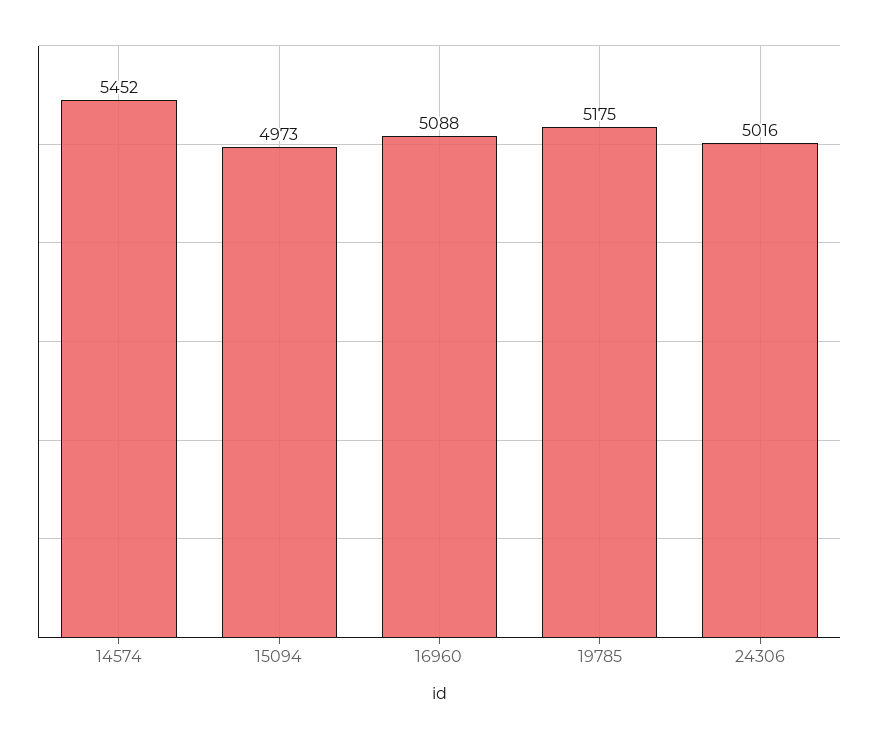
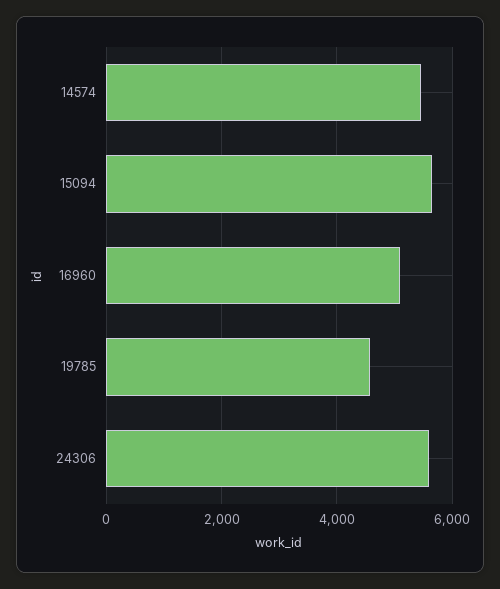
15094: 4973 -> 5600
19785: 5175 -> 4600
24306: 5016 -> 5600

